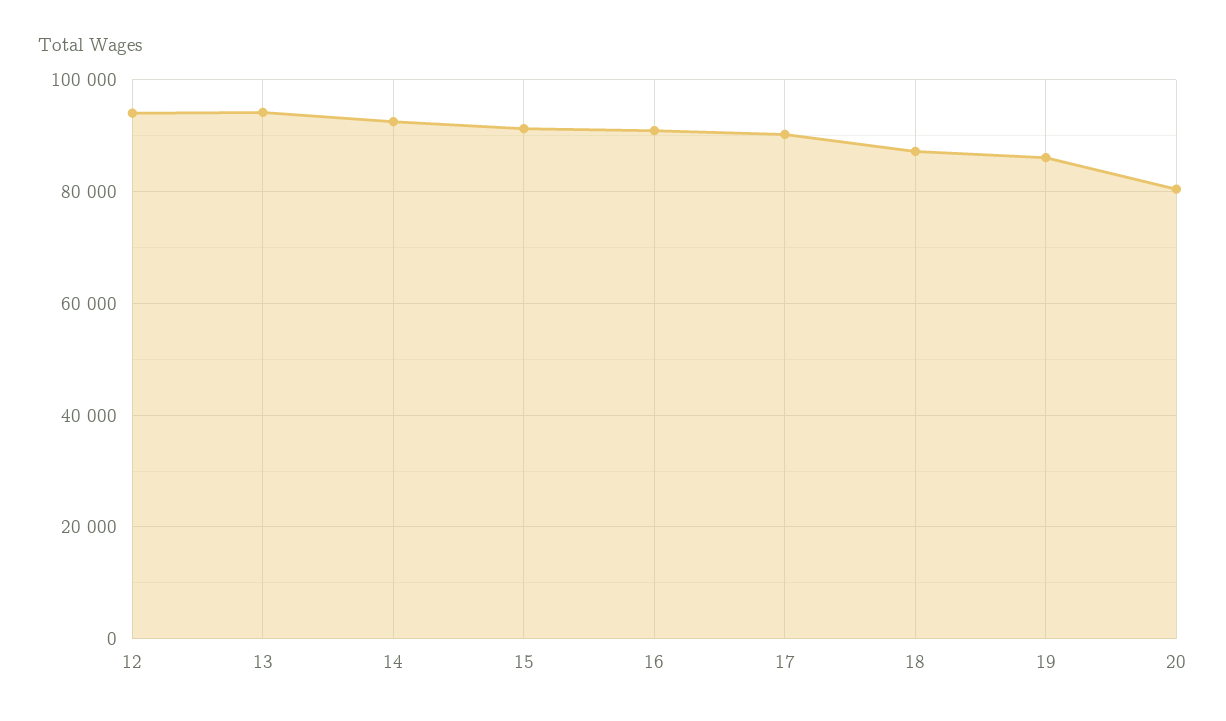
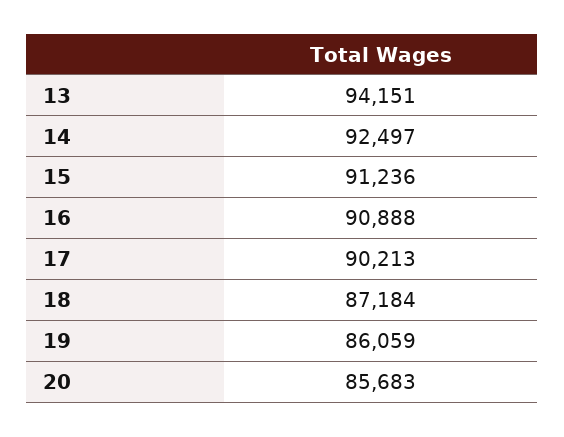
12: 94000 -> none
20: 80000 -> 85683

